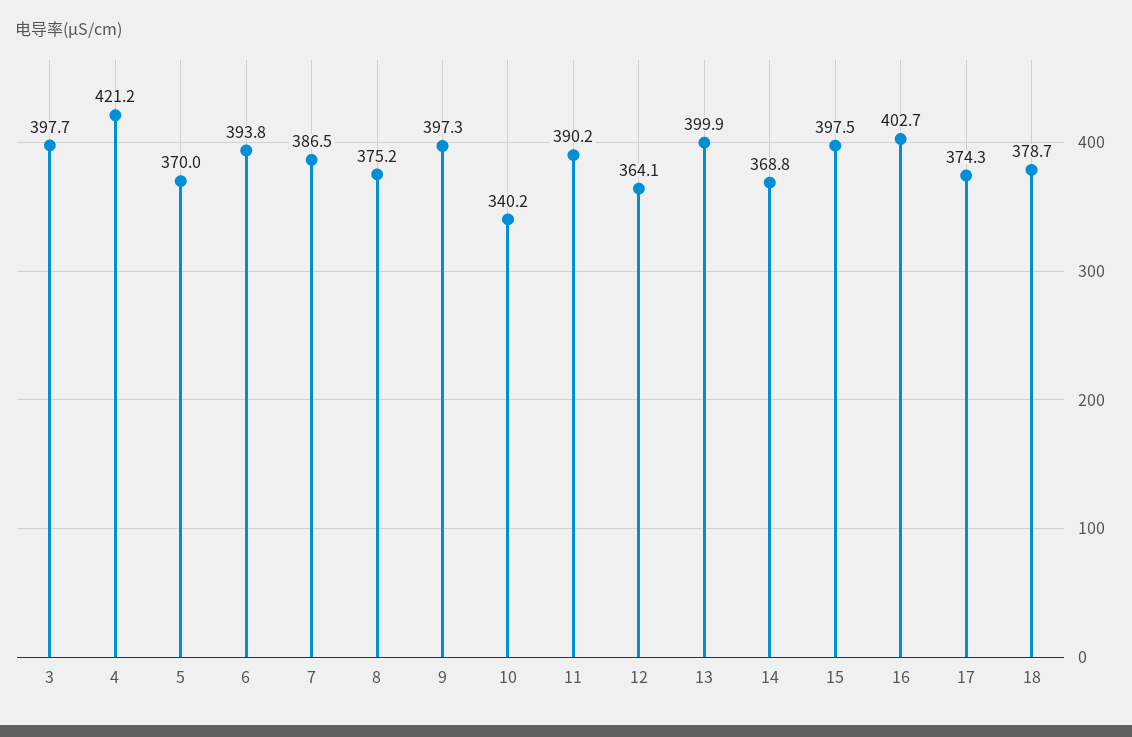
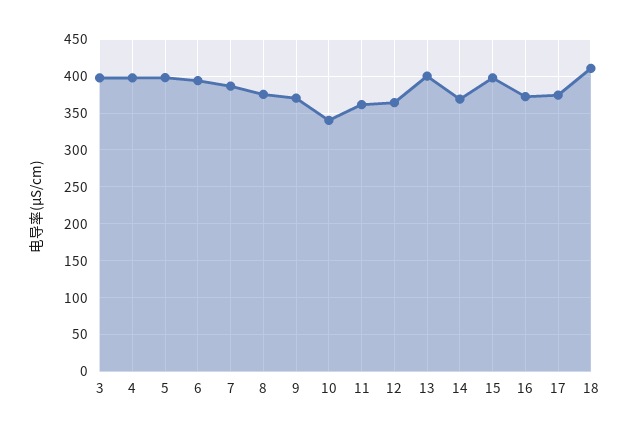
4: 421.2 -> 400
5: 370 -> 400
9: 397.3 -> 370
11: 390.2 -> 360
16: 402.7 -> 370
18: 378.7 -> 410

